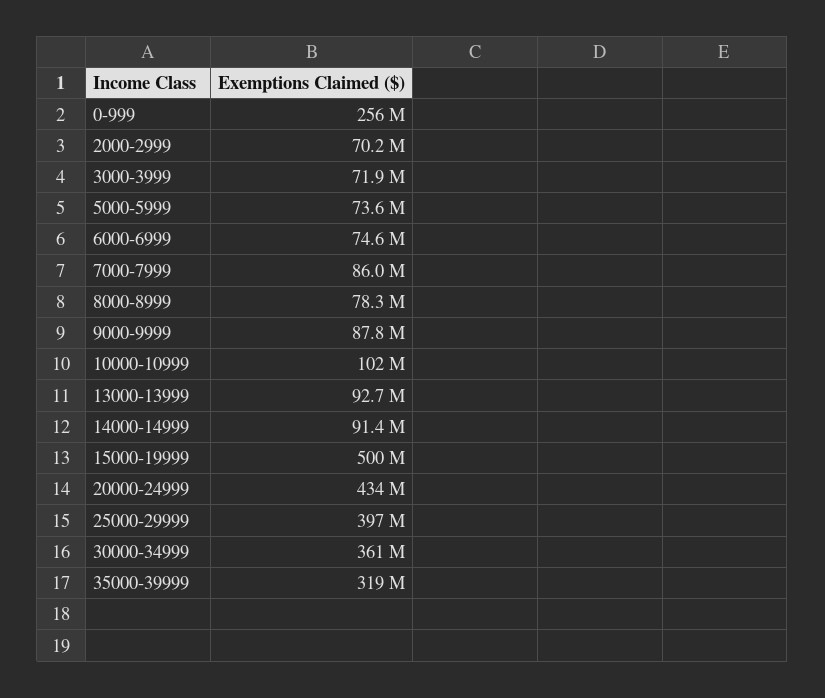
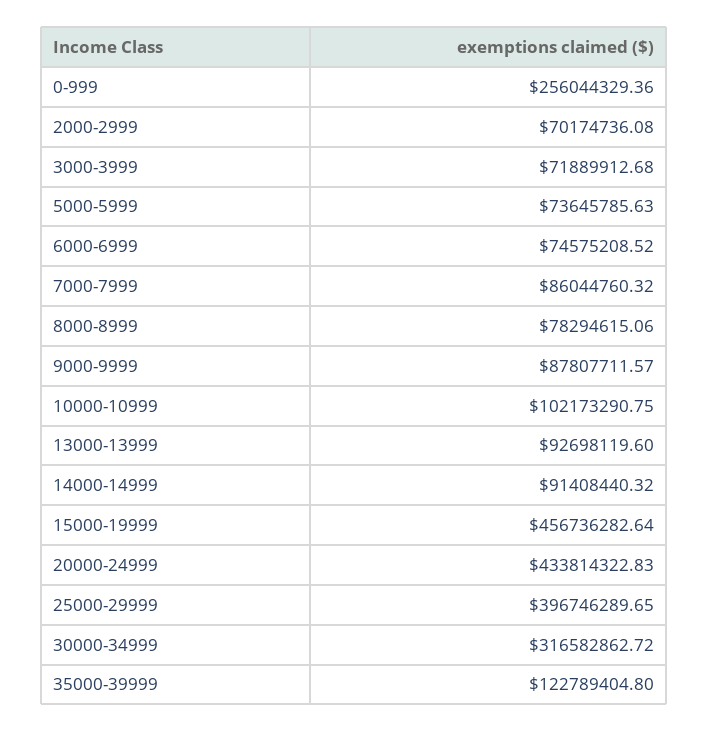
15000-19999: 500000000 -> 456736282.64
30000-34999: 361000000 -> 316582862.72
35000-39999: 319000000 -> 122789404.8

